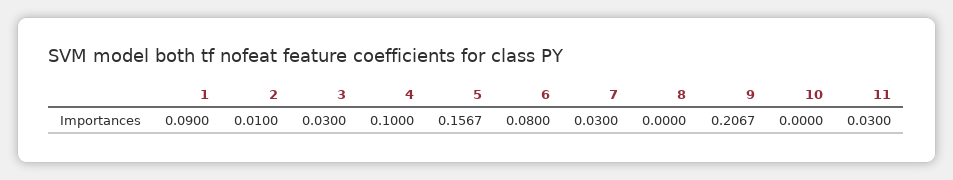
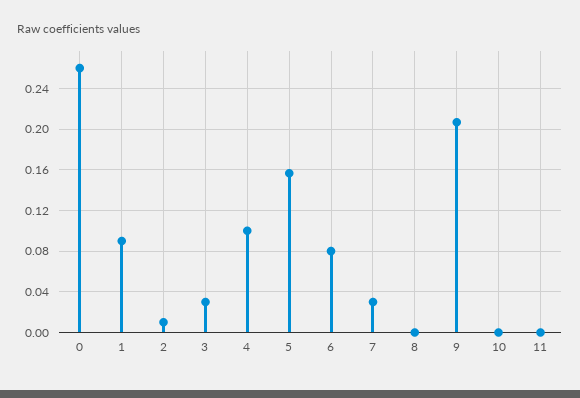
11: 0.03 -> 0
0: none -> 0.26

